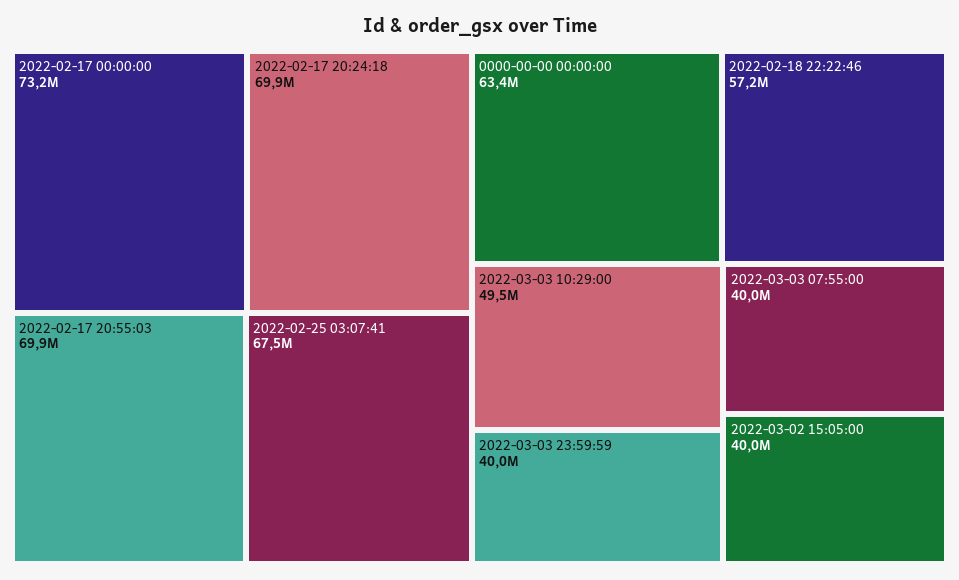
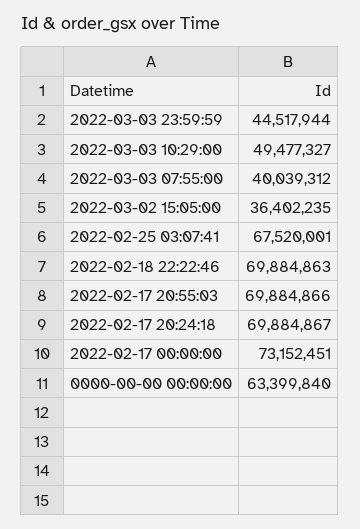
2022-02-18 22:22:46: 57200000 -> 69884863
2022-03-03 23:59:59: 40000000 -> 44517944
2022-03-02 15:05:00: 40000000 -> 36402235

